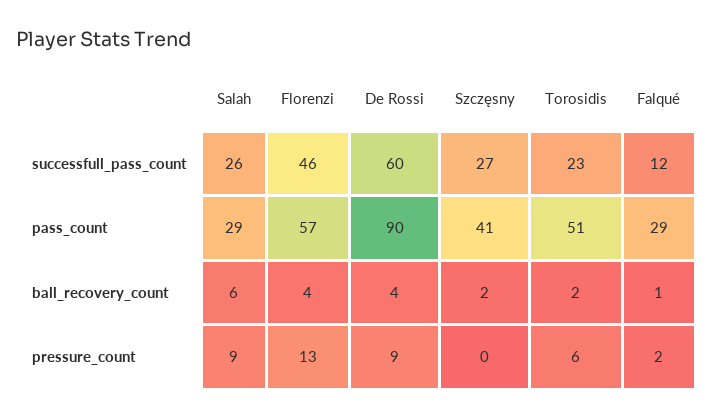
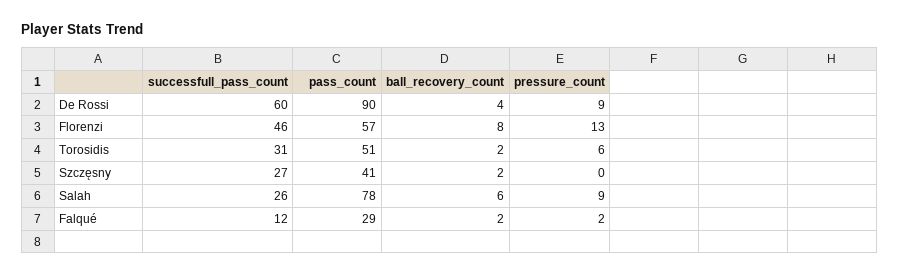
Torosidis, successfull_pass_count: 23 -> 31
Salah, pass_count: 29 -> 78
Florenzi, ball_recovery_count: 4 -> 8
Falqué, ball_recovery_count: 1 -> 2

